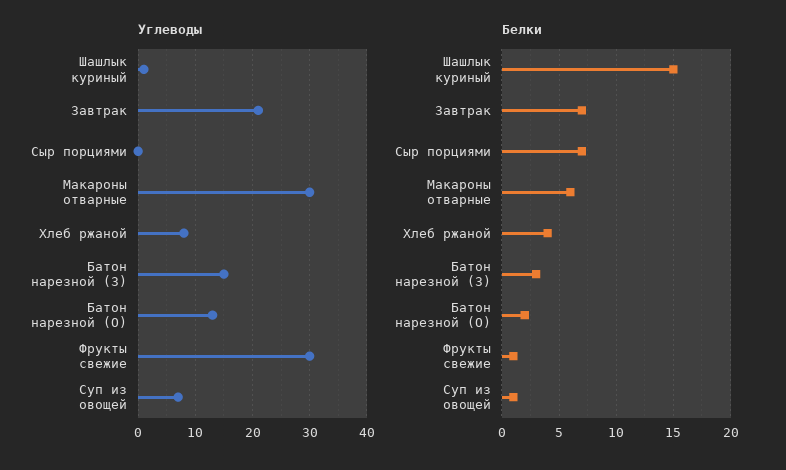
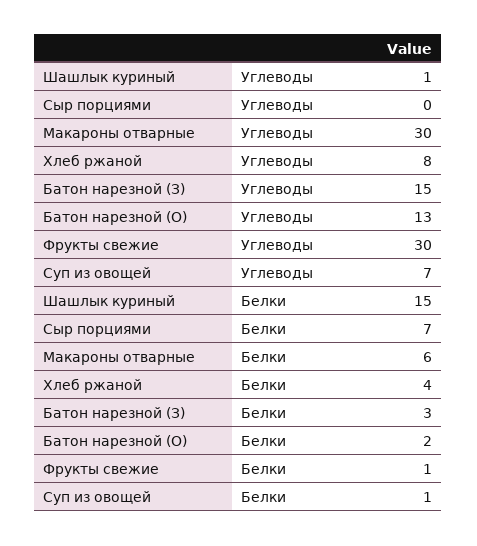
Углеводы, Завтрак: 20 -> none
Белки, Завтрак: 7 -> none

